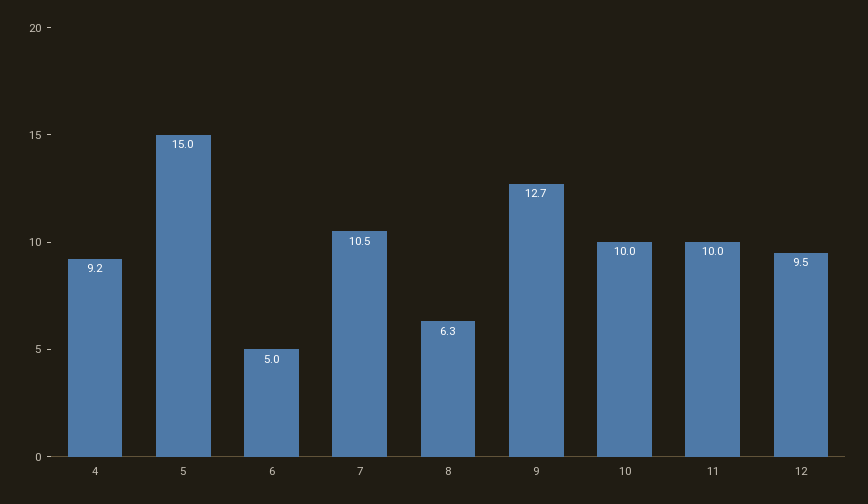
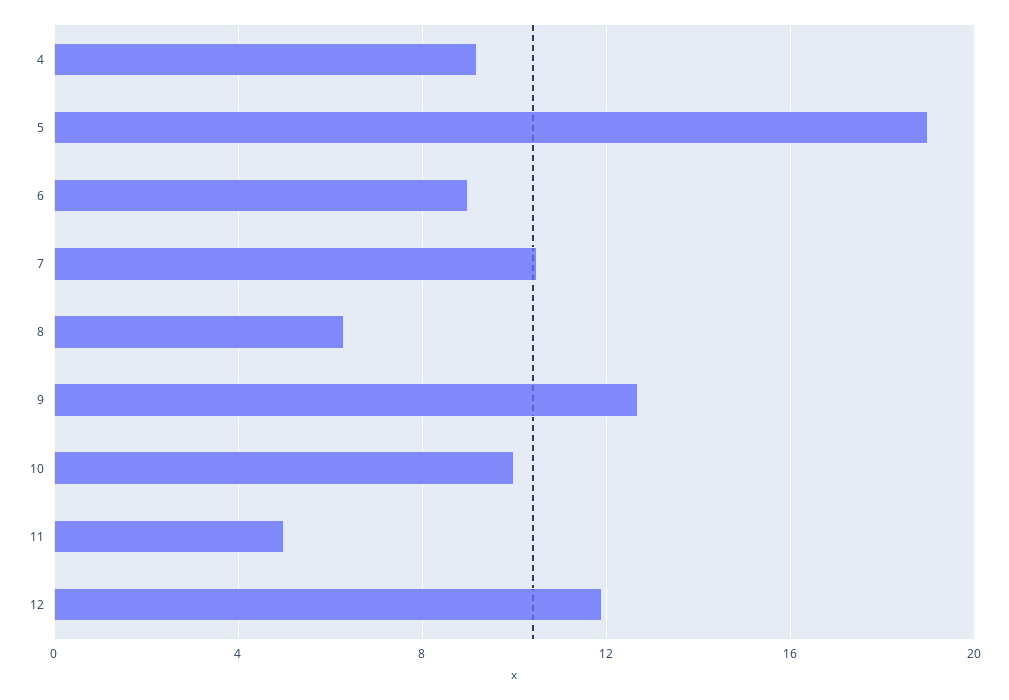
5: 15 -> 19
6: 5 -> 9
11: 10 -> 5
12: 9.5 -> 12

